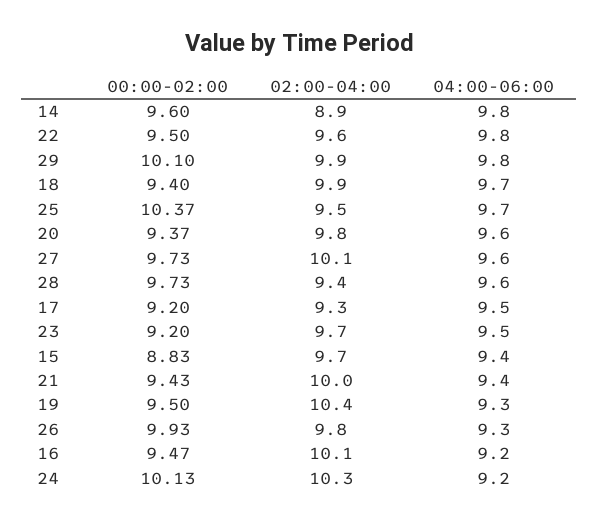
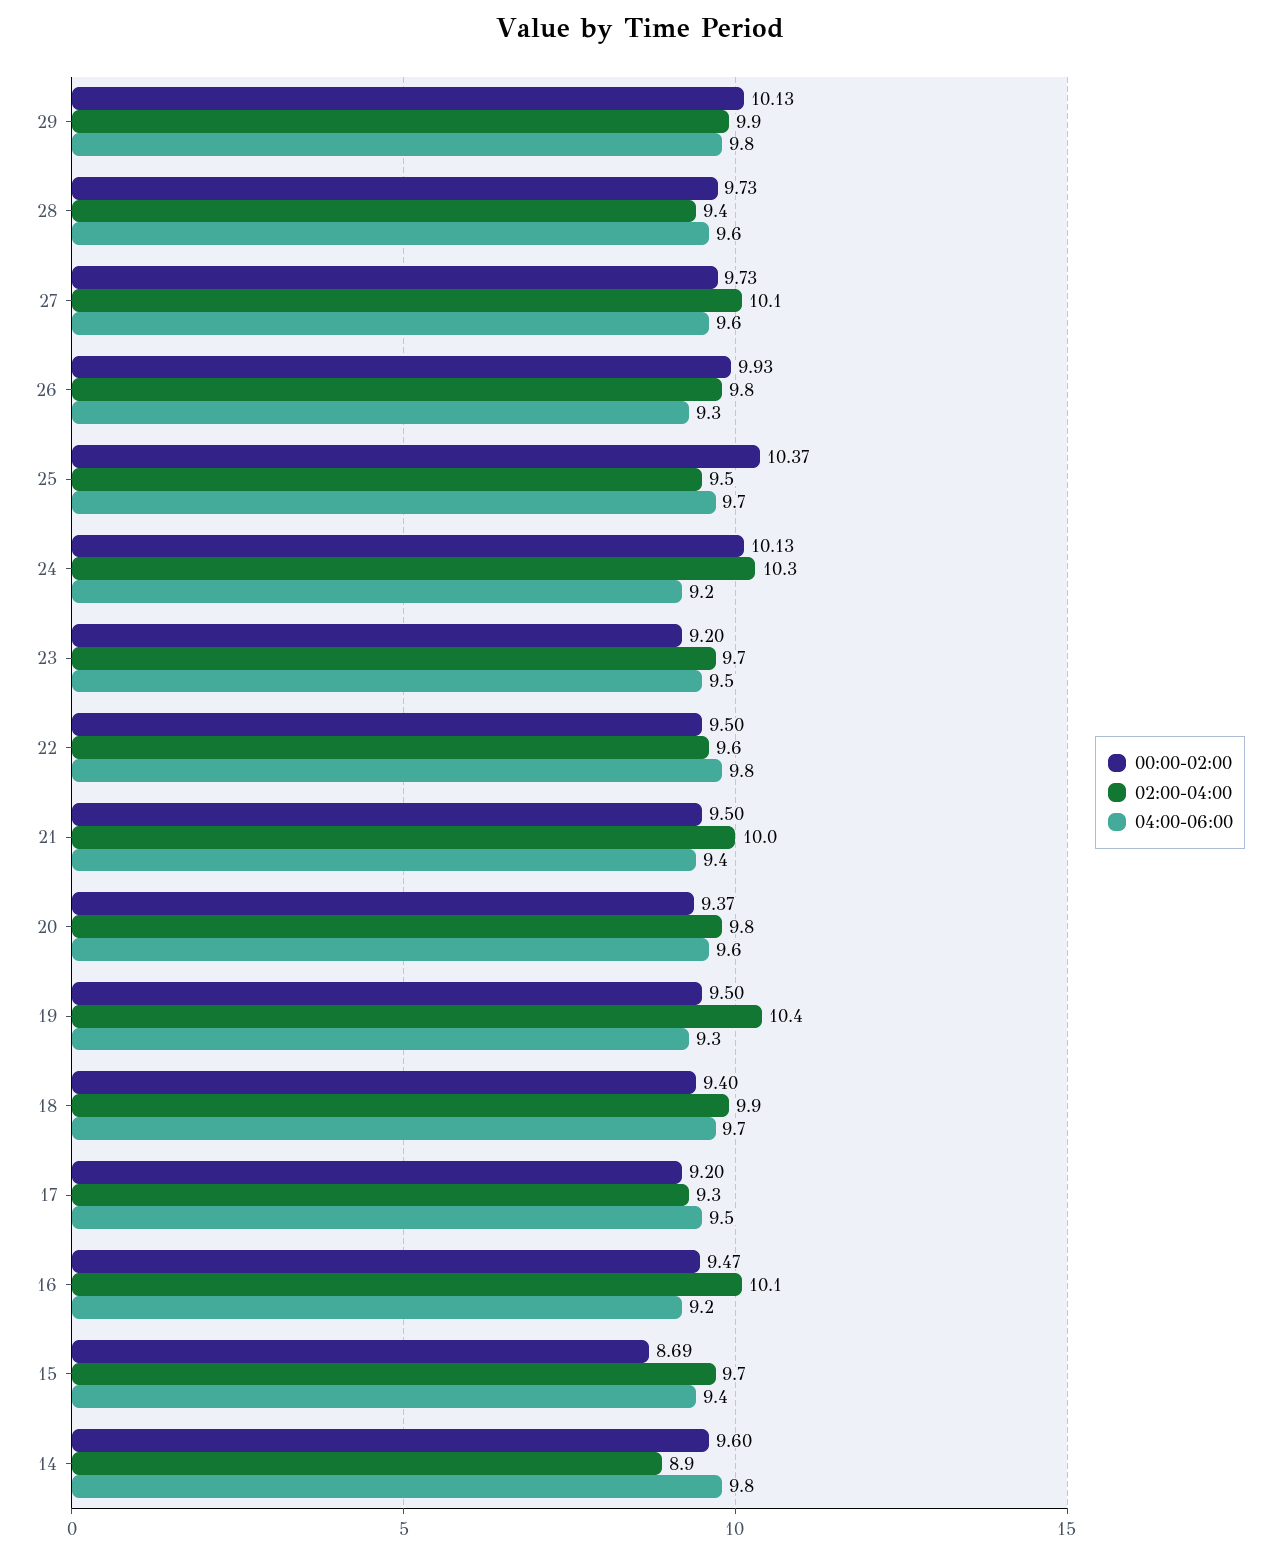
00:00-02:00, 29: 10.1 -> 10.13
00:00-02:00, 15: 8.83 -> 8.69
00:00-02:00, 21: 9.43 -> 9.5

